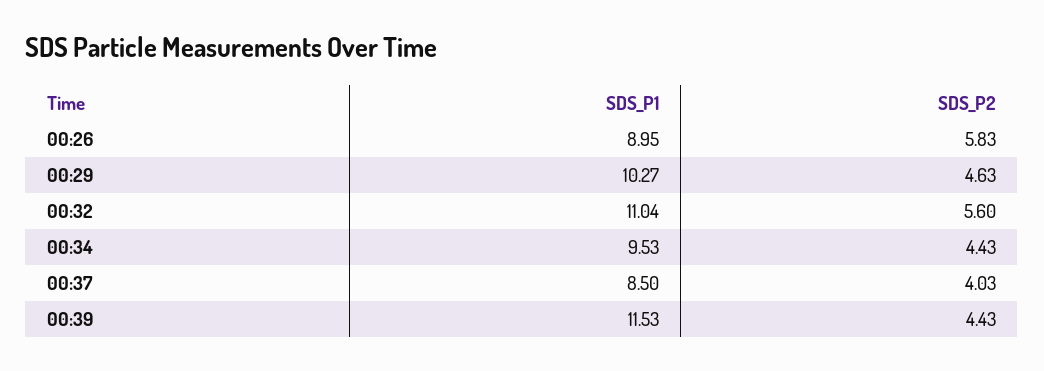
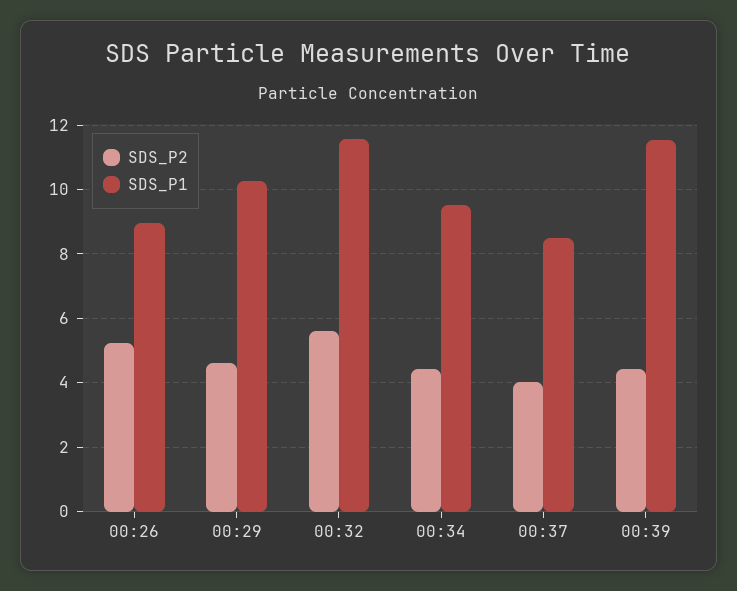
SDS_P2, 00:26: 5.83 -> 5.2
SDS_P1, 00:32: 11.04 -> 11.6

